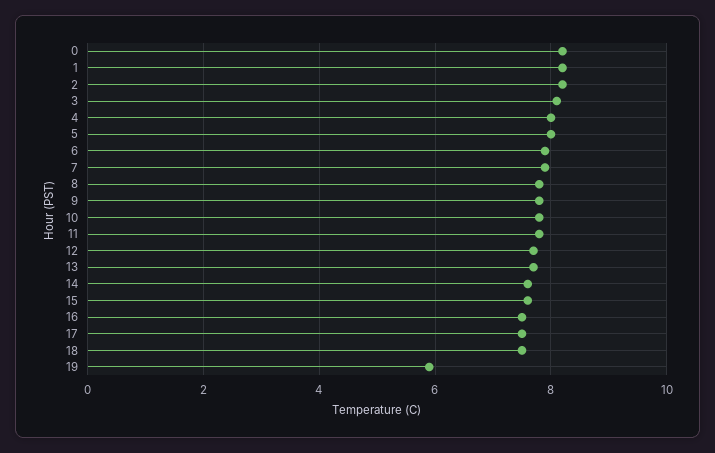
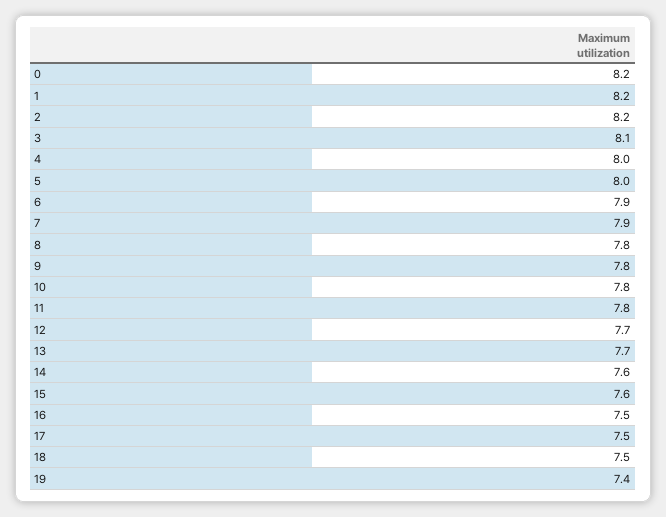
19: 6 -> 7.4

